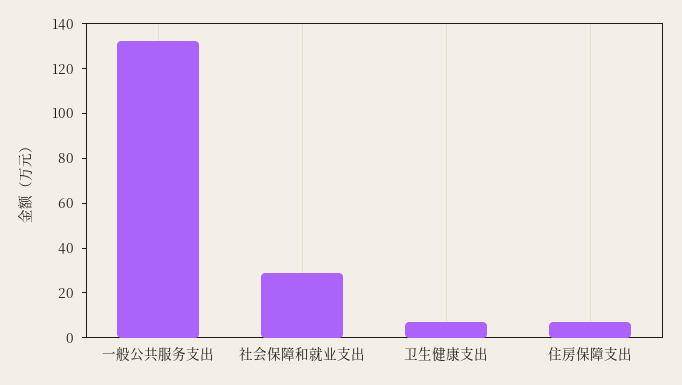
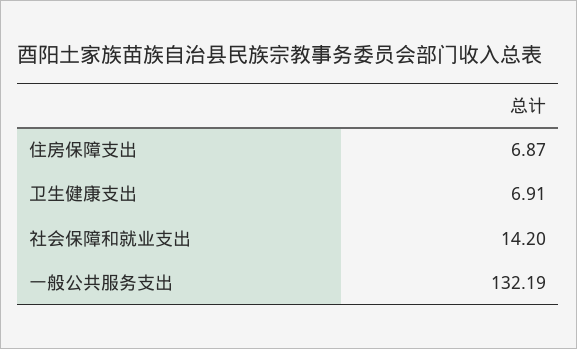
社会保障和就业支出: 30 -> 14.2

